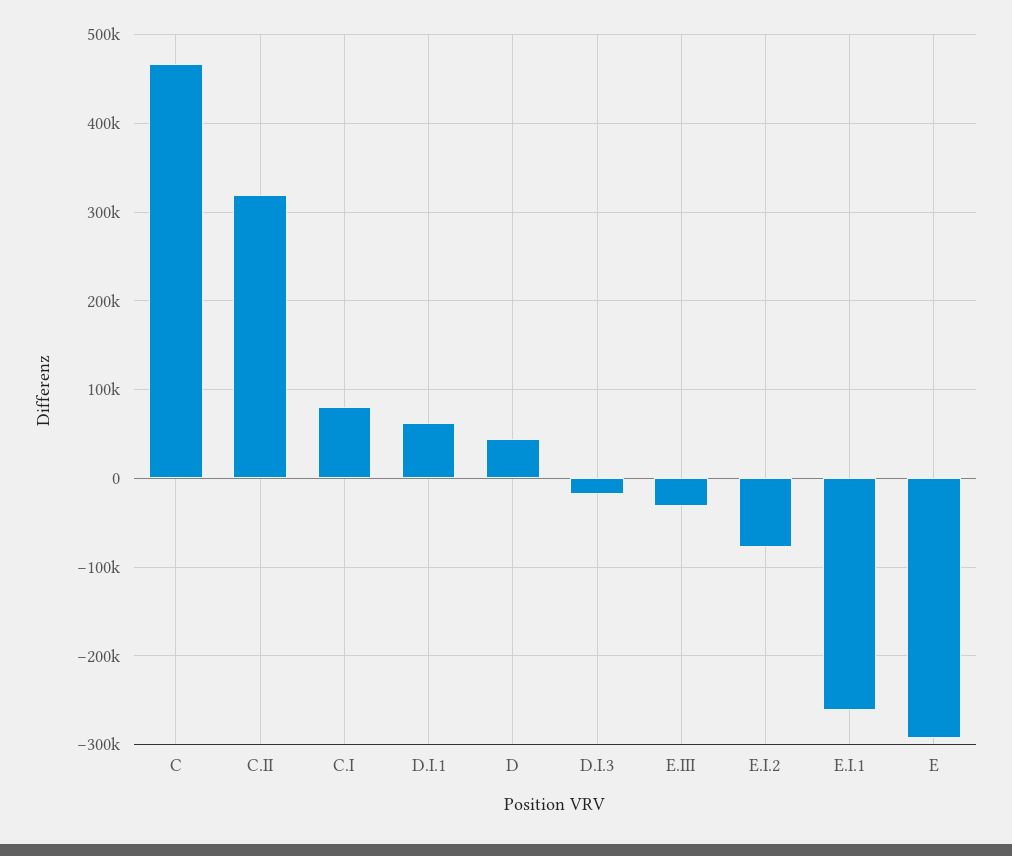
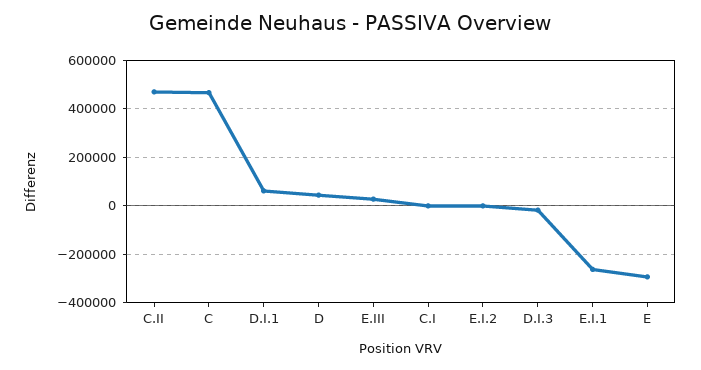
C.II: 320000 -> 475000
C.I: 80000 -> 0
E.III: -30000 -> 25000
E.I.2: -80000 -> 0

